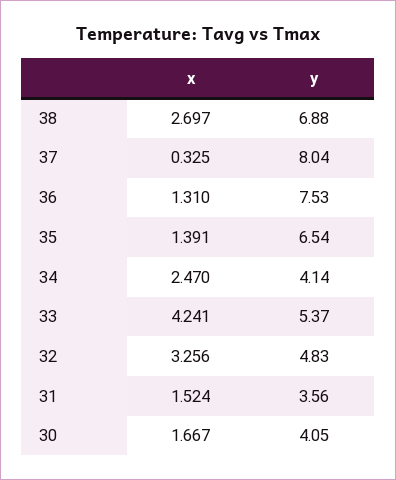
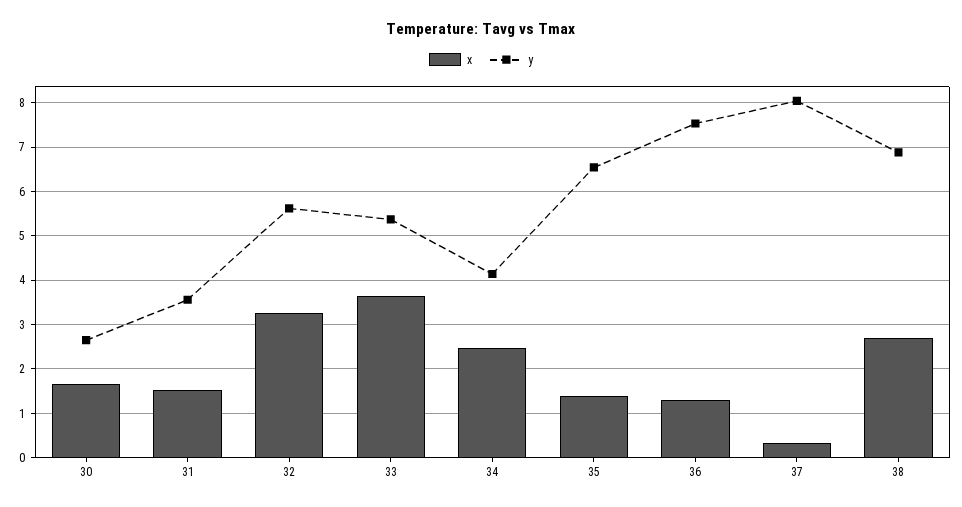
x, 33: 4.241 -> 3.6
y, 32: 4.83 -> 5.6
y, 30: 4.05 -> 2.6

